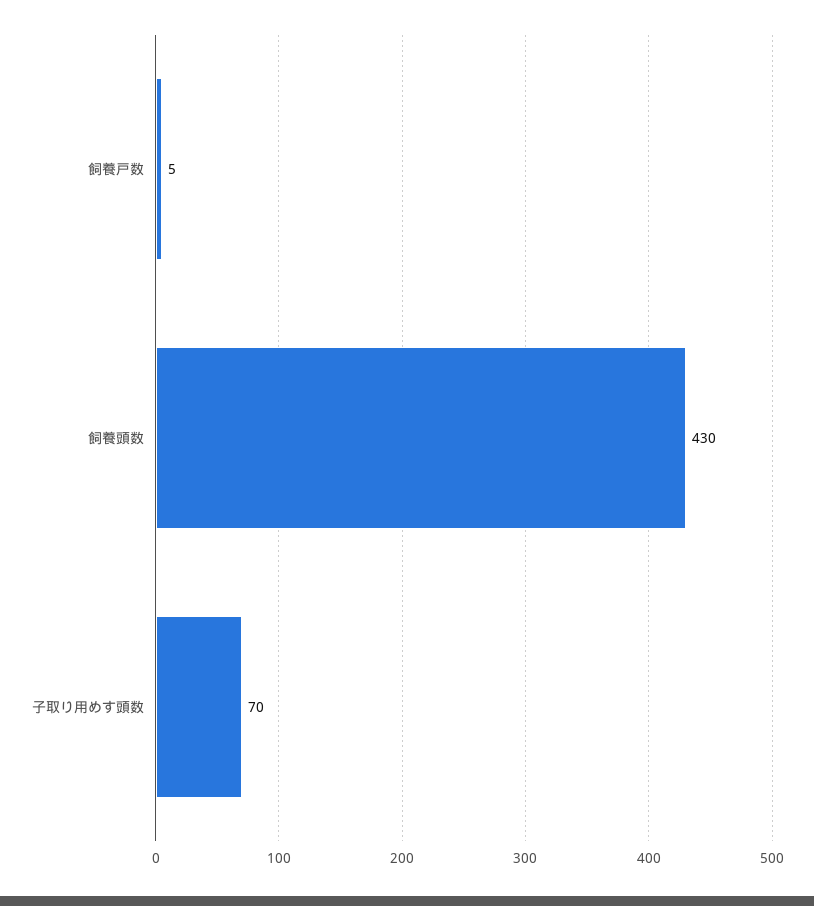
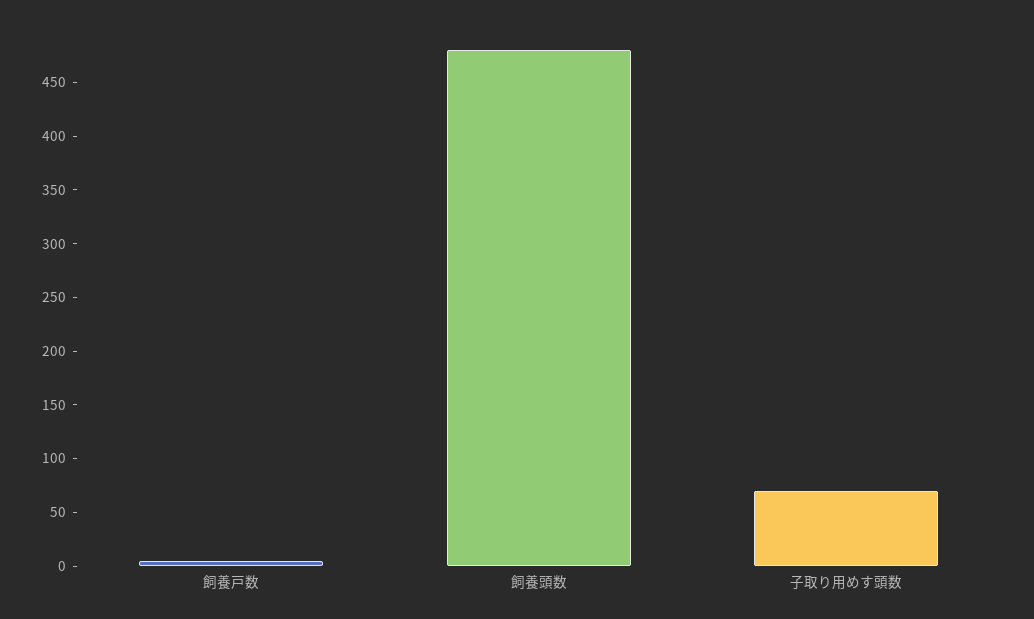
飼養頭数: 430 -> 480

